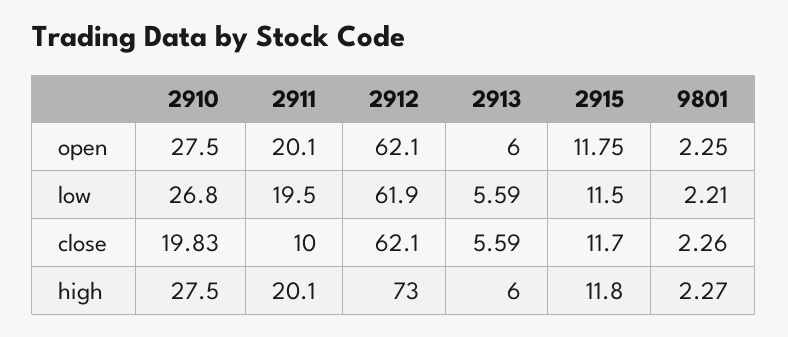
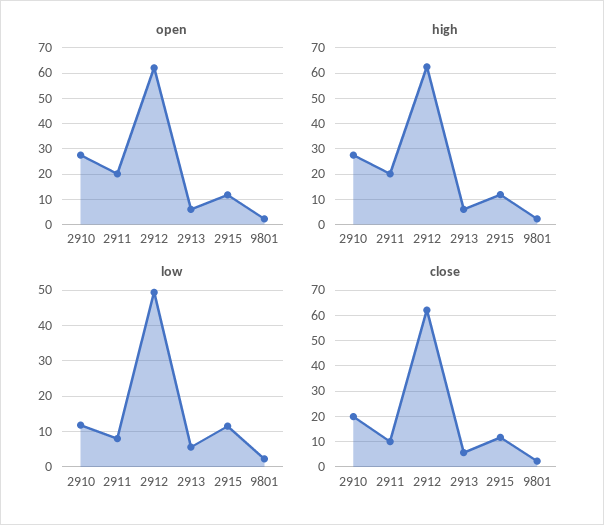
low, 2910: 26.8 -> 12
low, 2911: 19.5 -> 8
low, 2912: 61.9 -> 50
high, 2912: 73 -> 62.5

